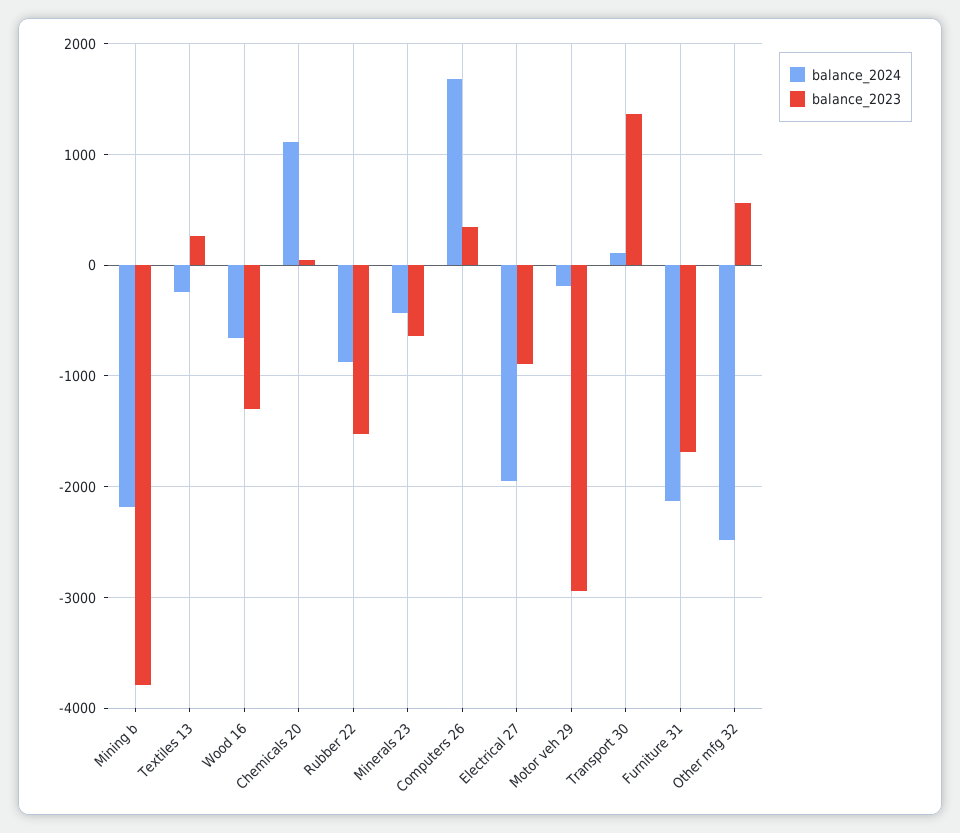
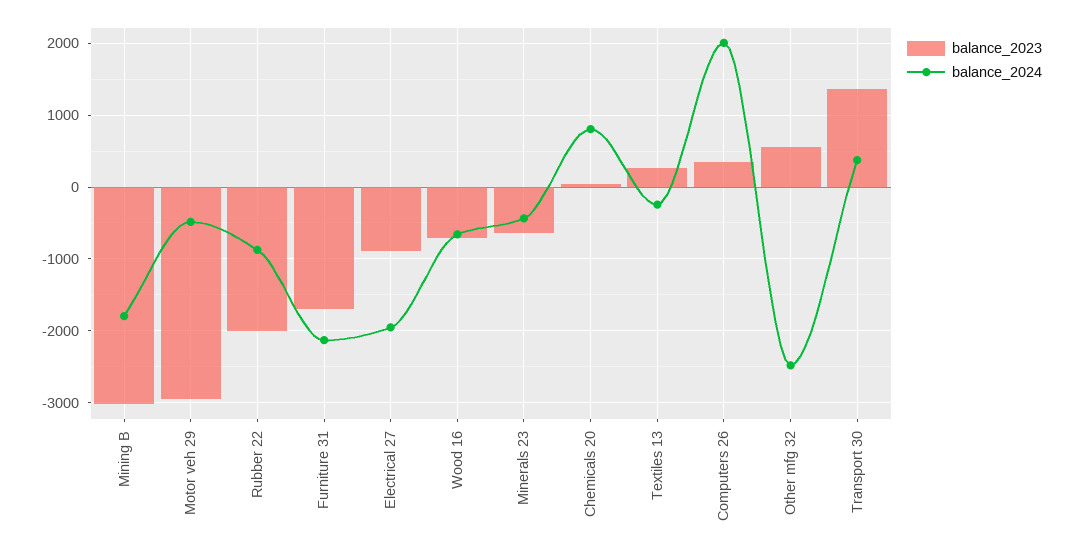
balance_2024, Mining b: -2200 -> -1800
balance_2023, Mining b: -3800 -> -3000
balance_2023, Wood 16: -1300 -> -700
balance_2024, Chemicals 20: 1100 -> 800
balance_2023, Rubber 22: -1500 -> -2000
balance_2024, Computers 26: 1700 -> 2000
balance_2024, Motor veh 29: -200 -> -500
balance_2024, Transport 30: 100 -> 400

